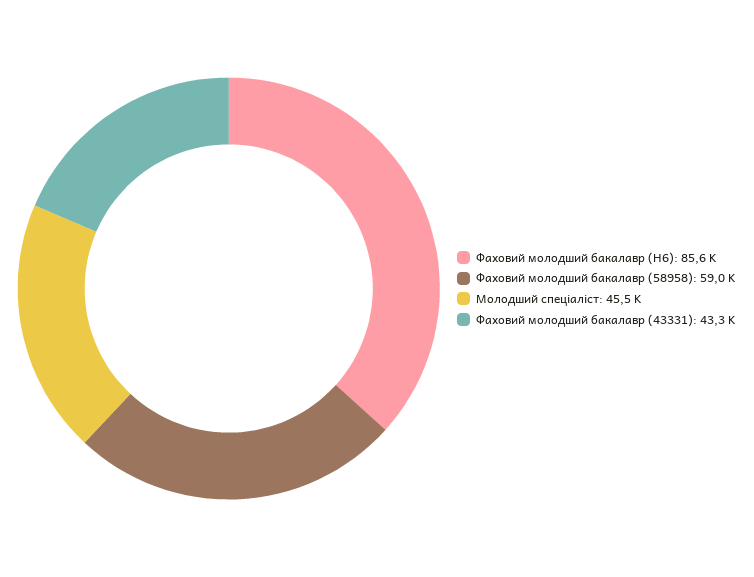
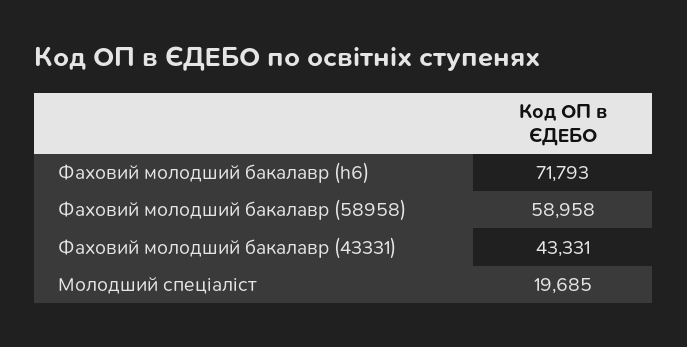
Фаховий молодший бакалавр (H6): 85600 -> 71793
Молодший спеціаліст: 45500 -> 19685

